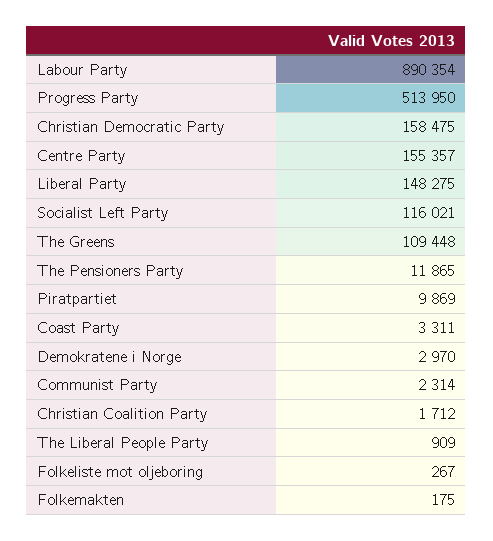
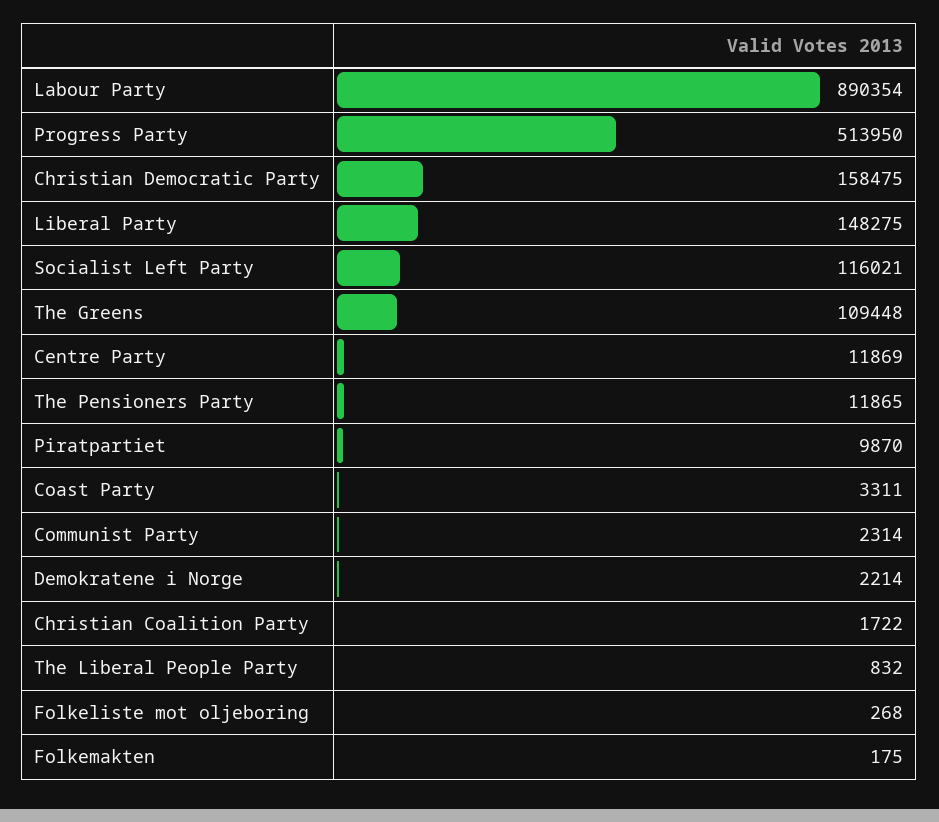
Centre Party: 155357 -> 11869
Piratpartiet: 9869 -> 9870
Demokratene i Norge: 2970 -> 2214
Christian Coalition Party: 1712 -> 1722
The Liberal People Party: 909 -> 832
Folkeliste mot oljeboring: 267 -> 268

